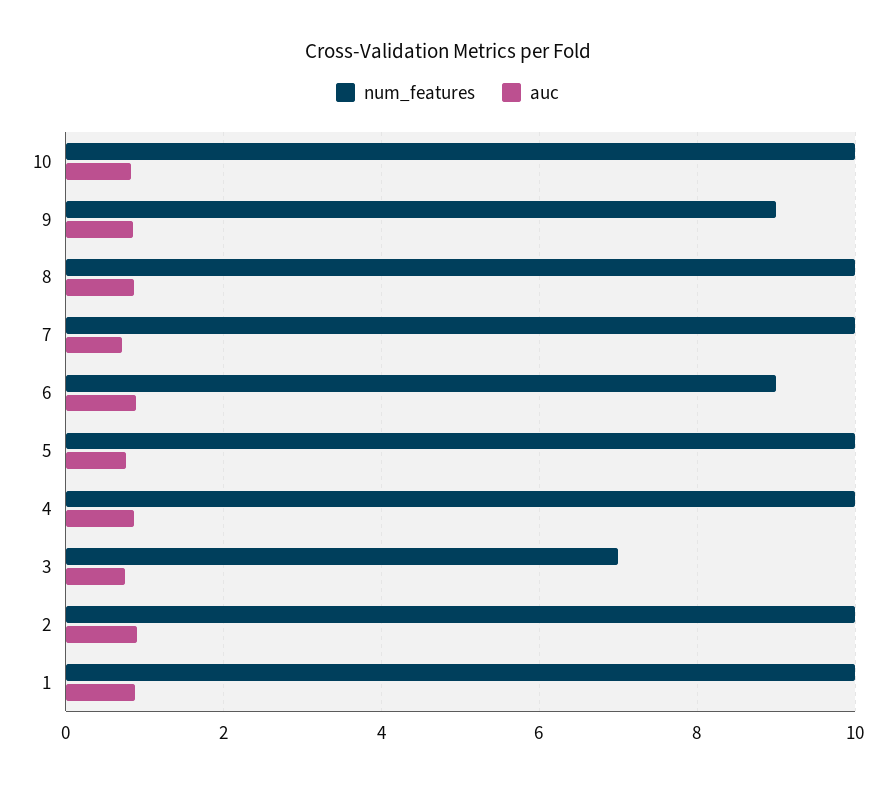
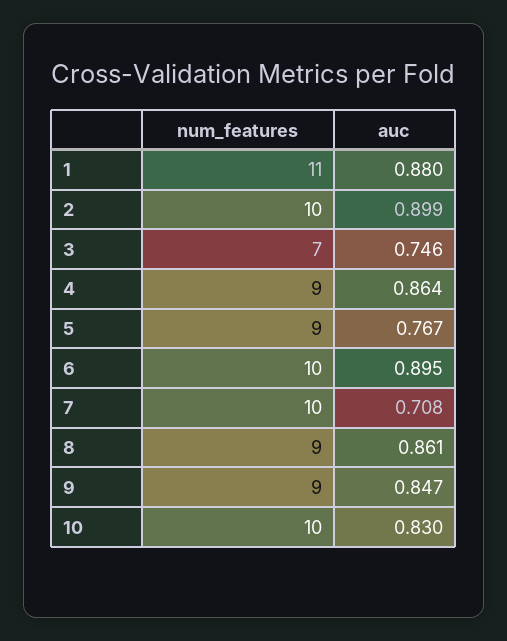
num_features, 8: 10 -> 9
num_features, 6: 9 -> 10
num_features, 5: 10 -> 9
num_features, 4: 10 -> 9
num_features, 1: 10 -> 11

